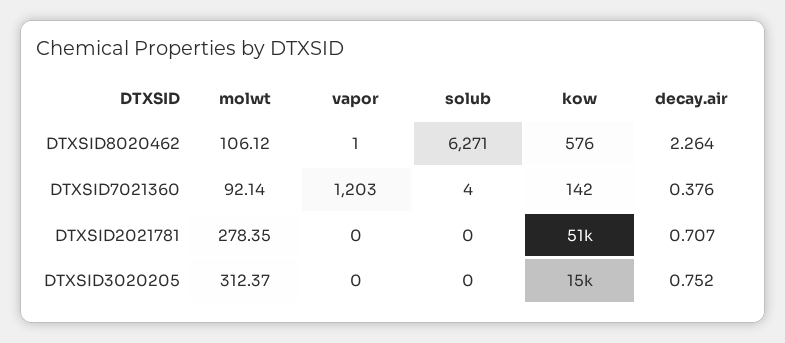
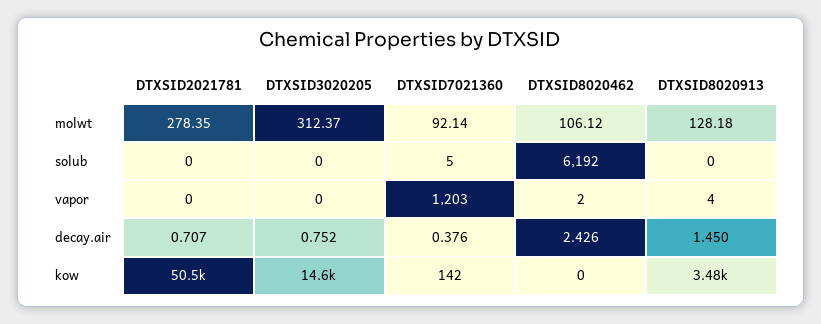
vapor, DTXSID8020462: 1 -> 2
solub, DTXSID8020462: 6271 -> 6192
kow, DTXSID8020462: 576 -> 0
decay.air, DTXSID8020462: 2.264 -> 2.426
solub, DTXSID7021360: 4 -> 5
molwt, DTXSID8020913: none -> 128.18
solub, DTXSID8020913: none -> 0
vapor, DTXSID8020913: none -> 4
decay.air, DTXSID8020913: none -> 1.45
kow, DTXSID8020913: none -> 3480

